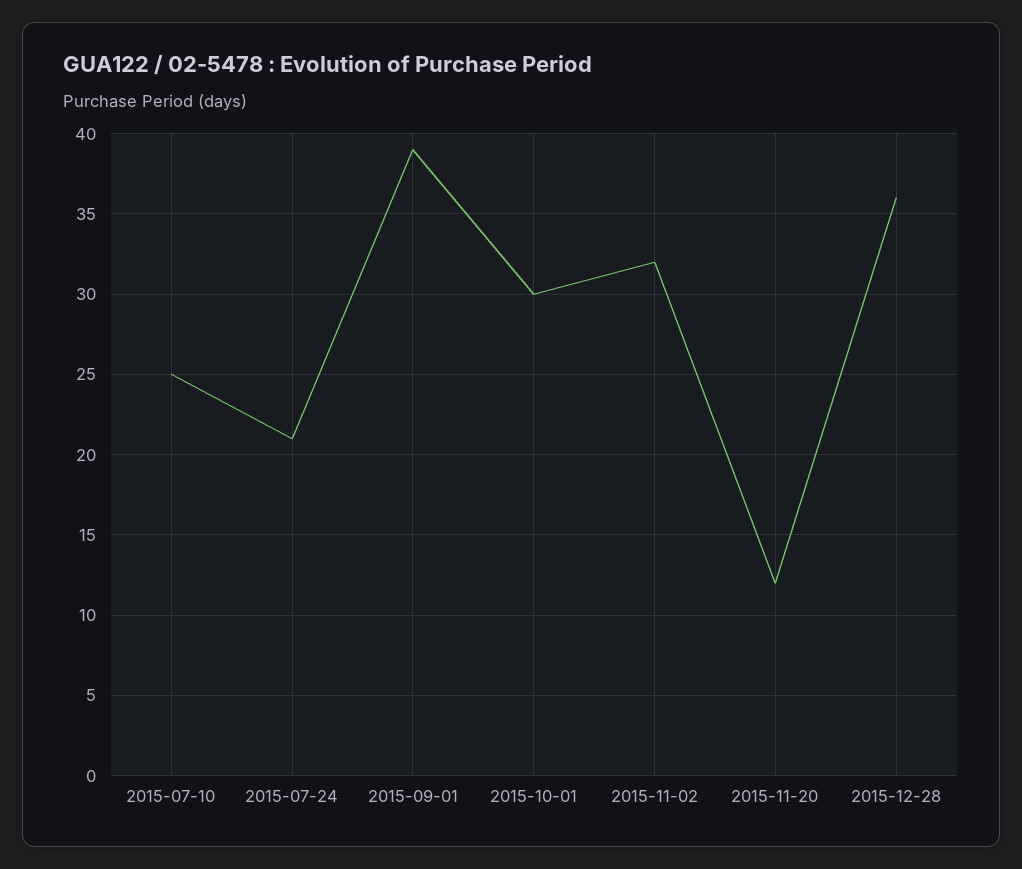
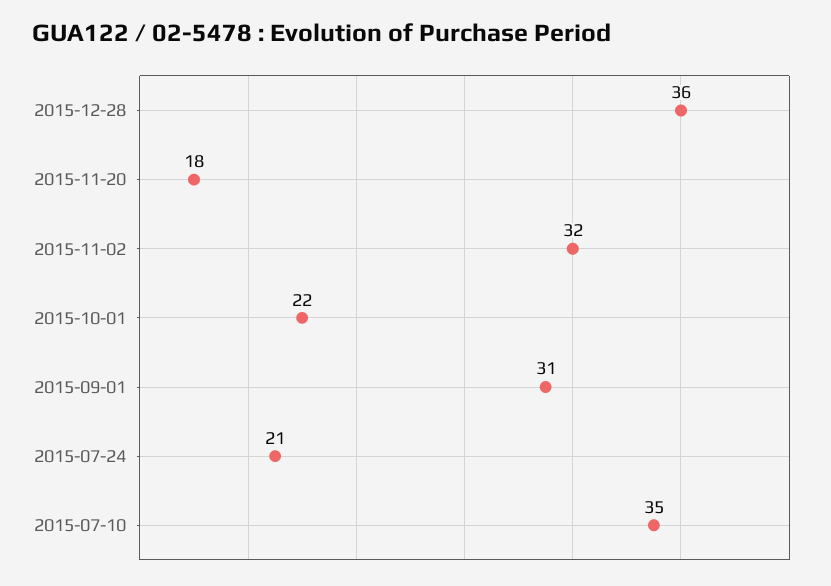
2015-07-10: 25 -> 35
2015-09-01: 39 -> 31
2015-10-01: 30 -> 22
2015-11-20: 12 -> 18

